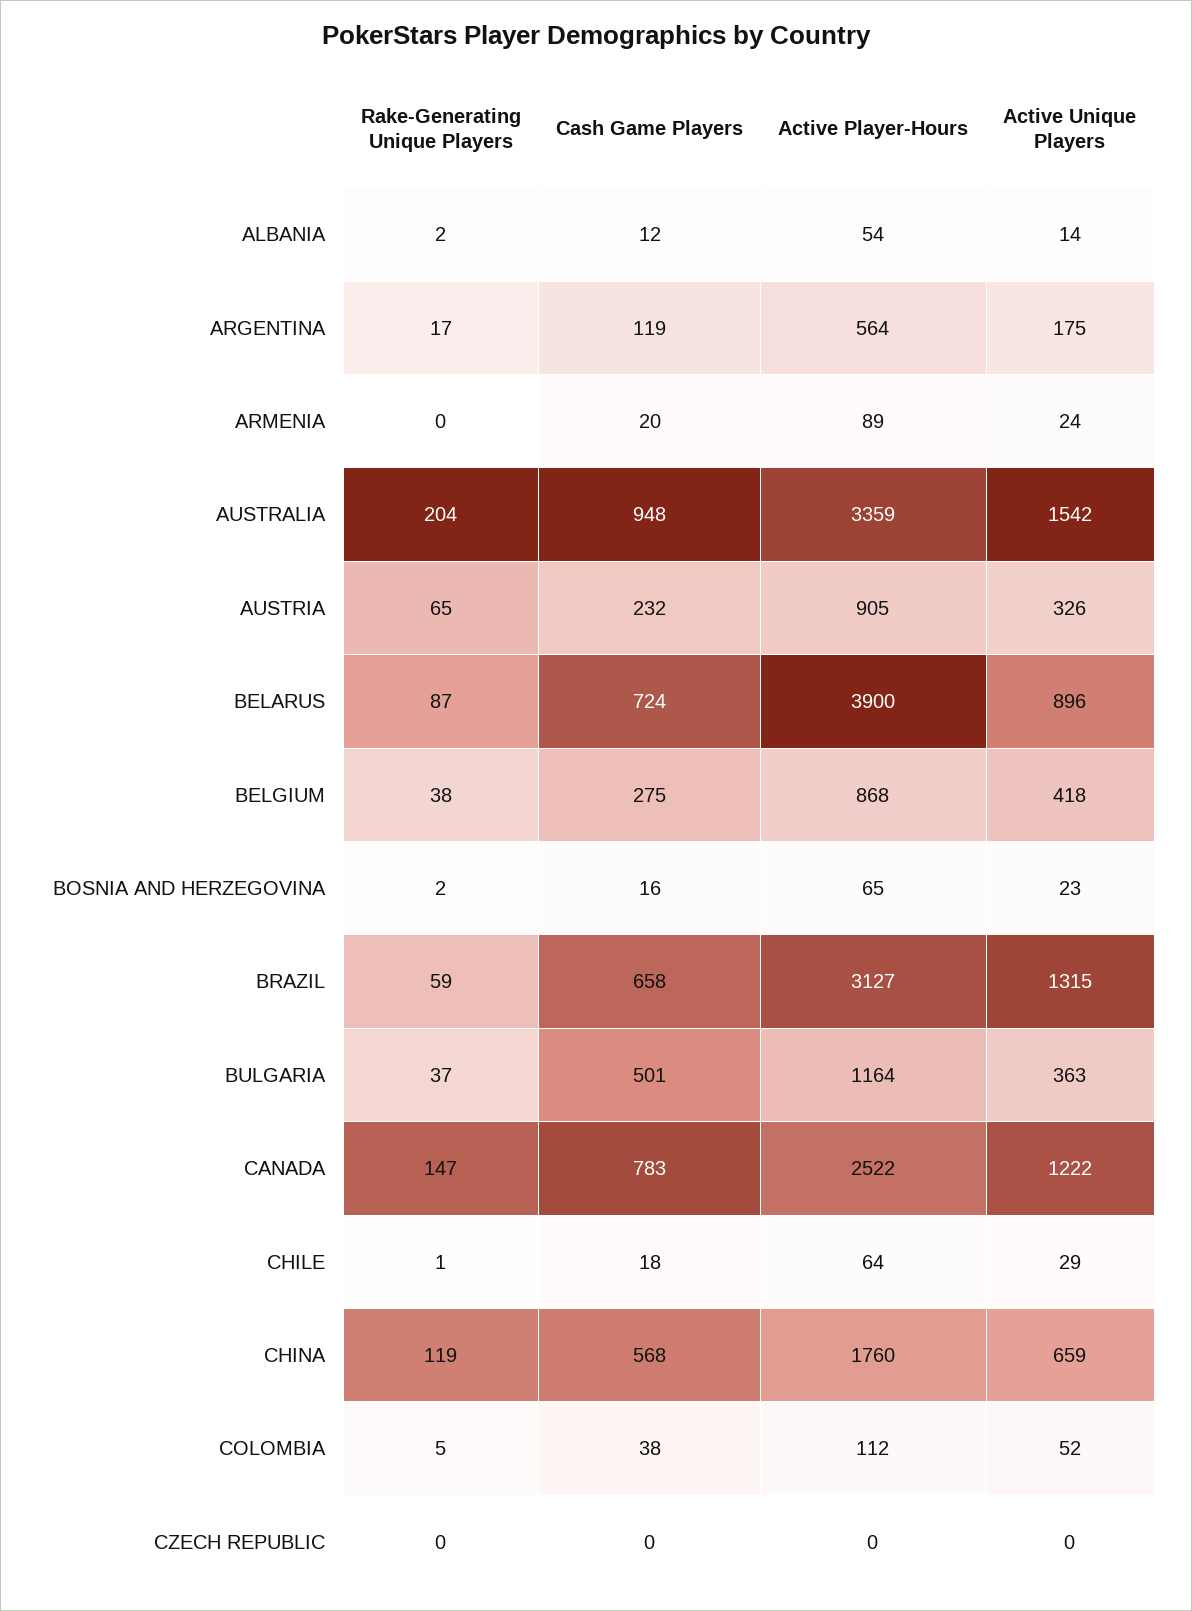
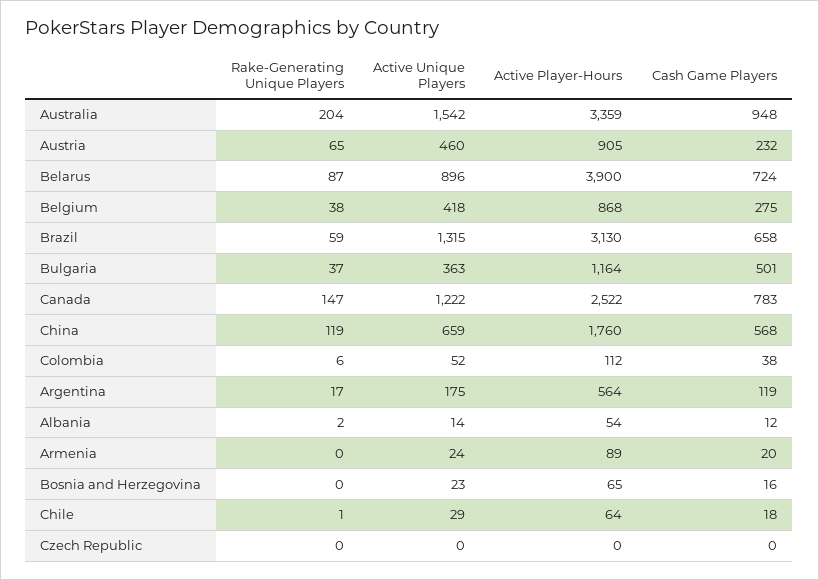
Active Unique Players, AUSTRIA: 326 -> 460
Rake-Generating Unique Players, BOSNIA AND HERZEGOVINA: 2 -> 0
Active Player-Hours, BRAZIL: 3127 -> 3130
Rake-Generating Unique Players, COLOMBIA: 5 -> 6

